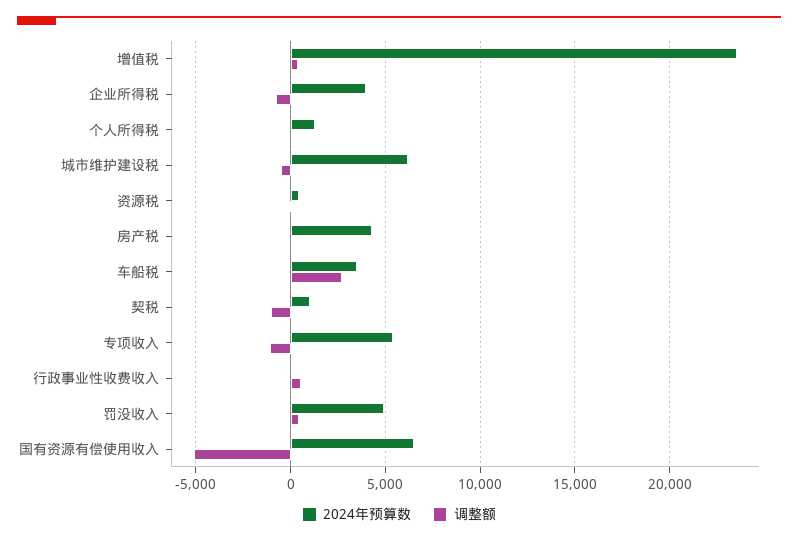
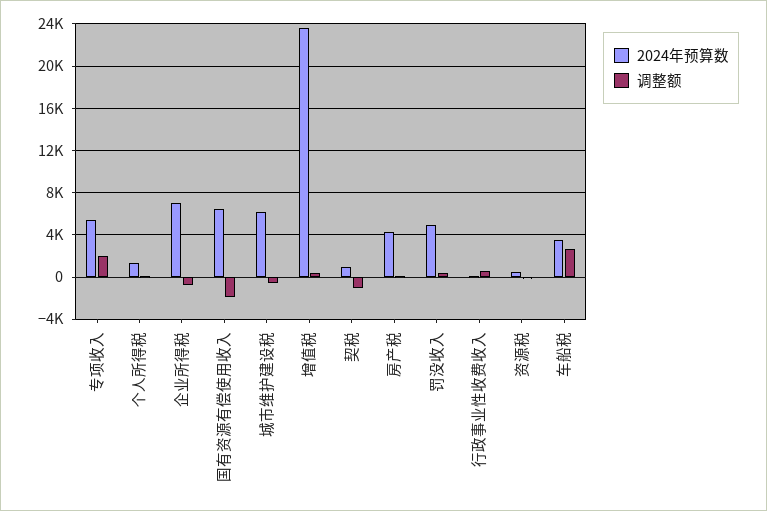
2024年预算数, 企业所得税: 4000 -> 7000
调整额, 专项收入: -1000 -> 2000
调整额, 国有资源有偿使用收入: -5000 -> -2000

